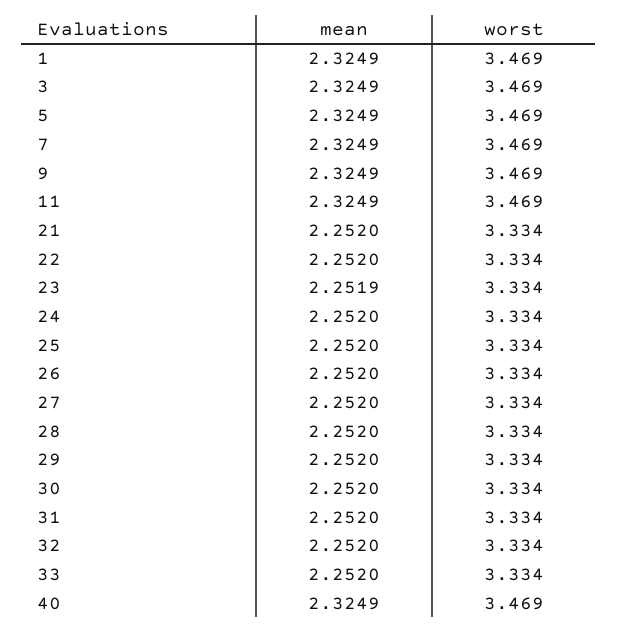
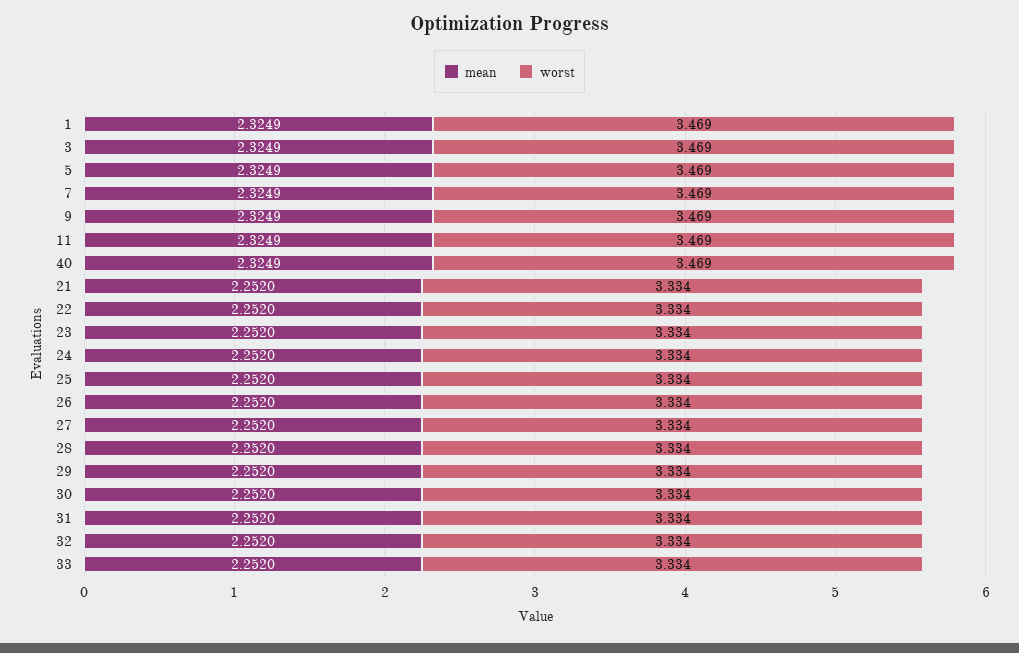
mean, 23: 2.2519 -> 2.252

